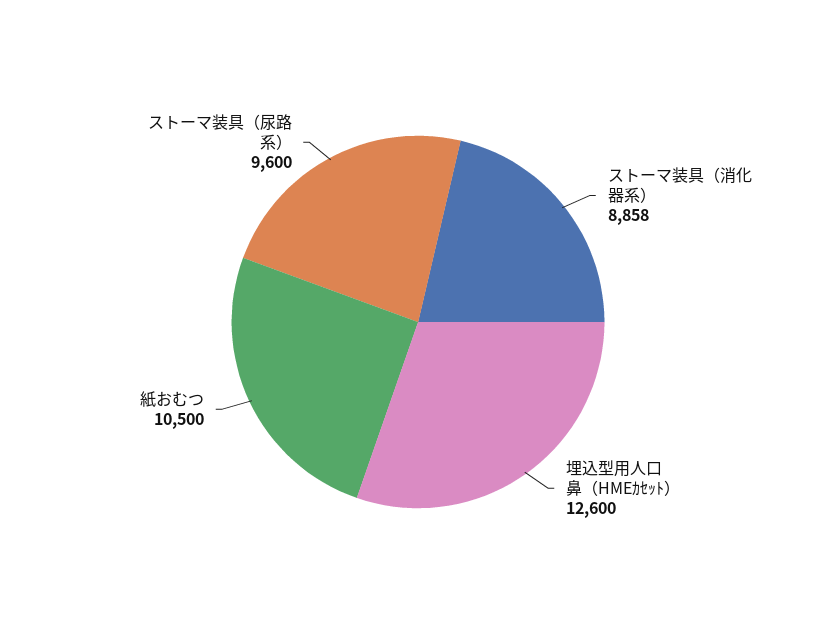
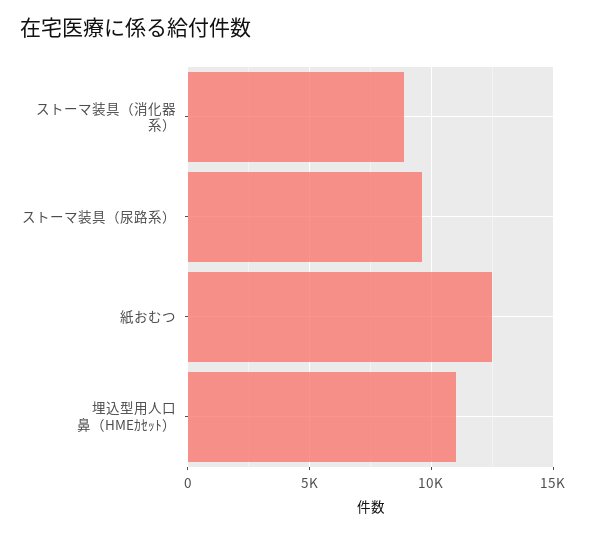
埋込型用人口鼻（HMEｶｾｯﾄ）: 12600 -> 11000
紙おむつ: 10500 -> 12500

